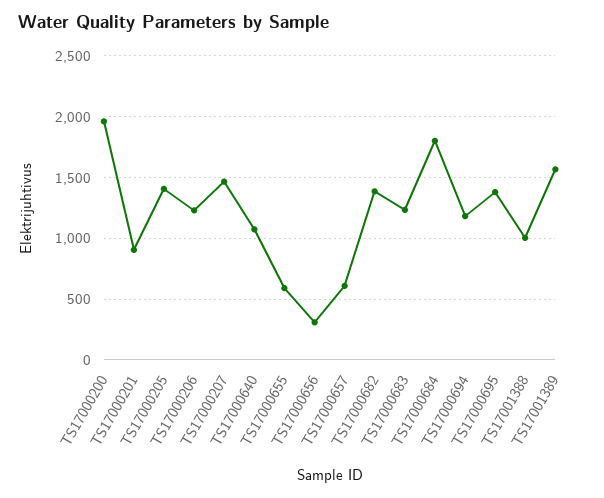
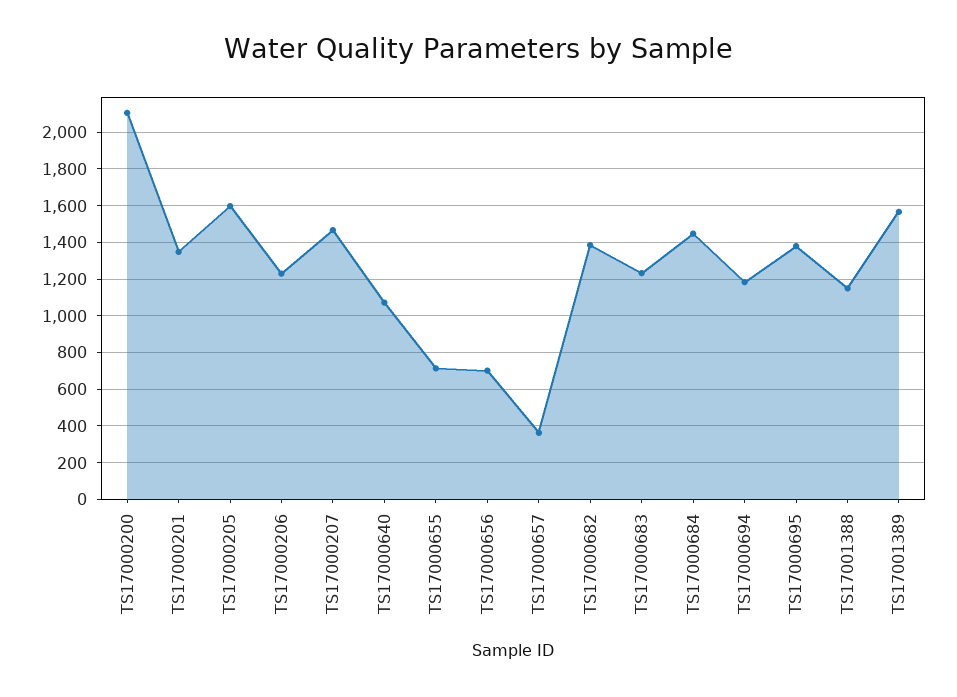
TS17000200: 1950 -> 2100
TS17000201: 900 -> 1350
TS17000205: 1400 -> 1600
TS17000655: 600 -> 700
TS17000656: 300 -> 700
TS17000657: 600 -> 350
TS17000684: 1800 -> 1450
TS17001388: 1000 -> 1150

